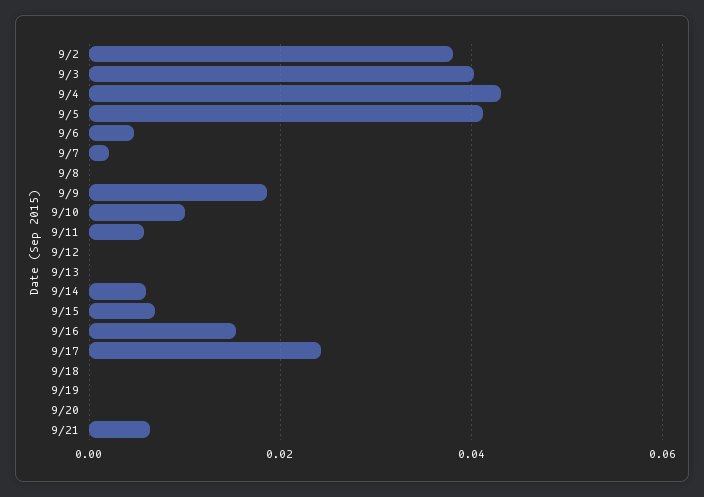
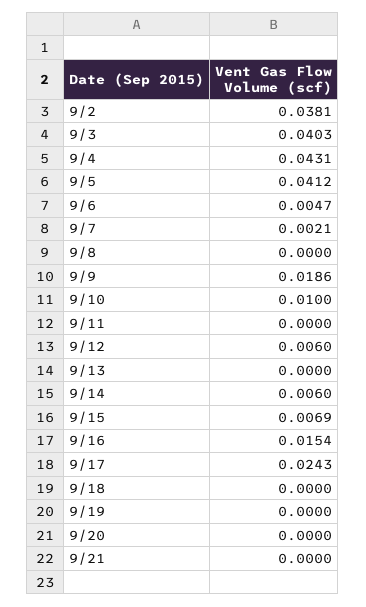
9/11: 0.006 -> 0
9/12: 0 -> 0.006
9/21: 0.006 -> 0

